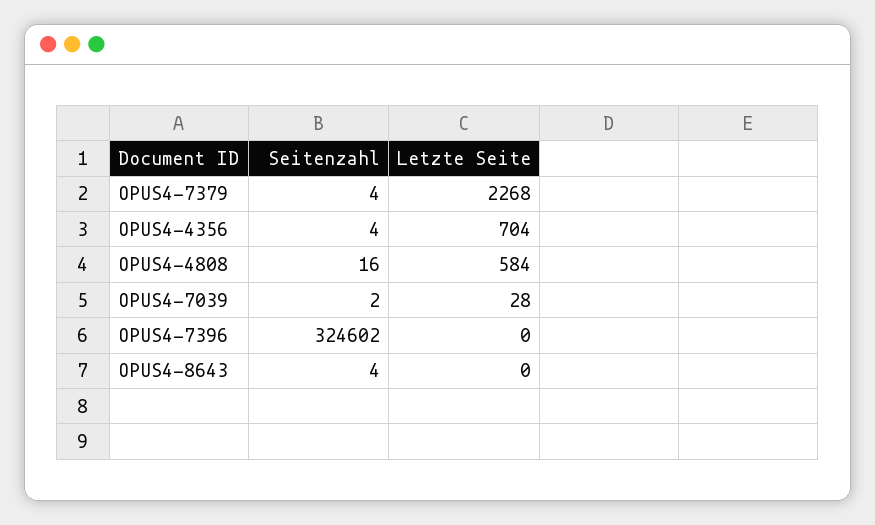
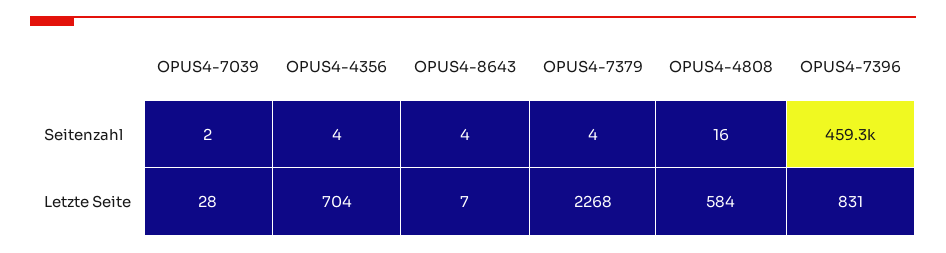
Seitenzahl, OPUS4-7396: 324602 -> 459300
Letzte Seite, OPUS4-7396: 0 -> 831
Letzte Seite, OPUS4-8643: 0 -> 7

